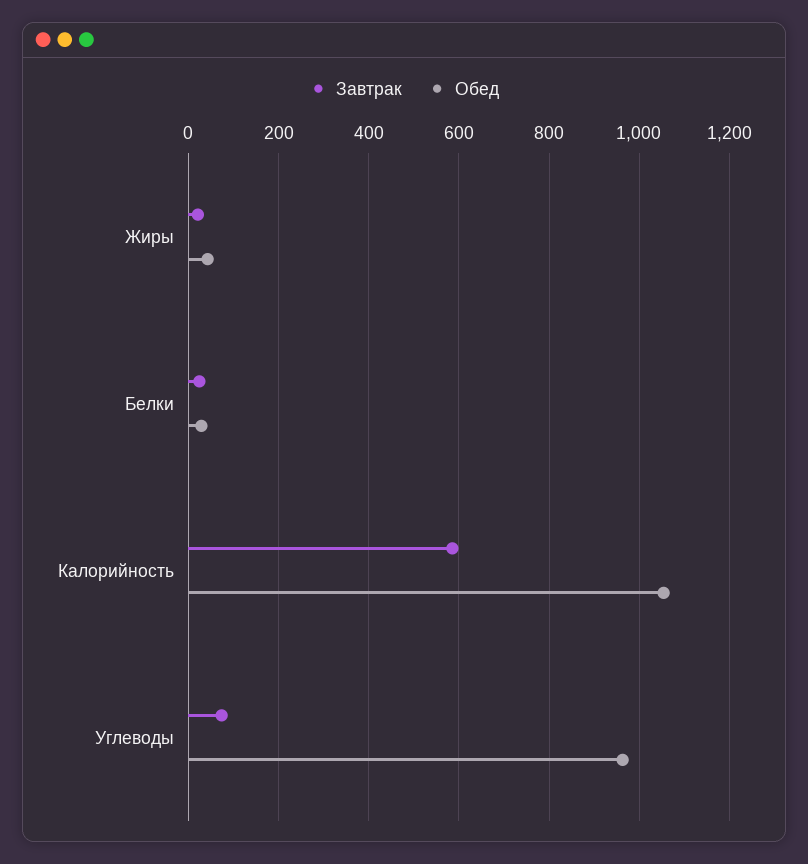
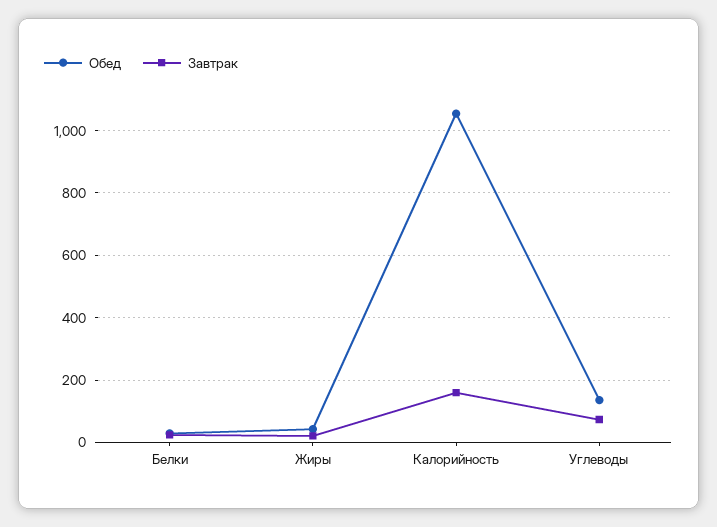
Завтрак, Калорийность: 580 -> 160
Обед, Углеводы: 960 -> 140

